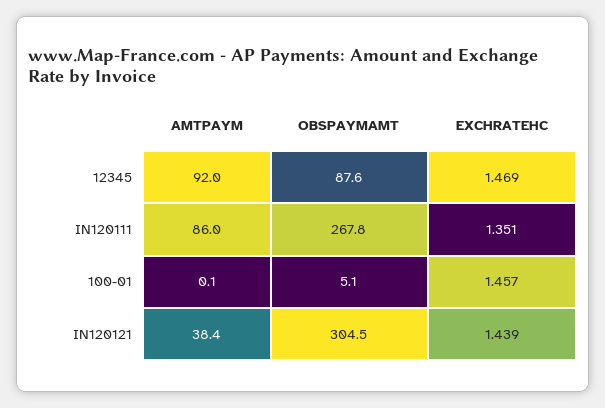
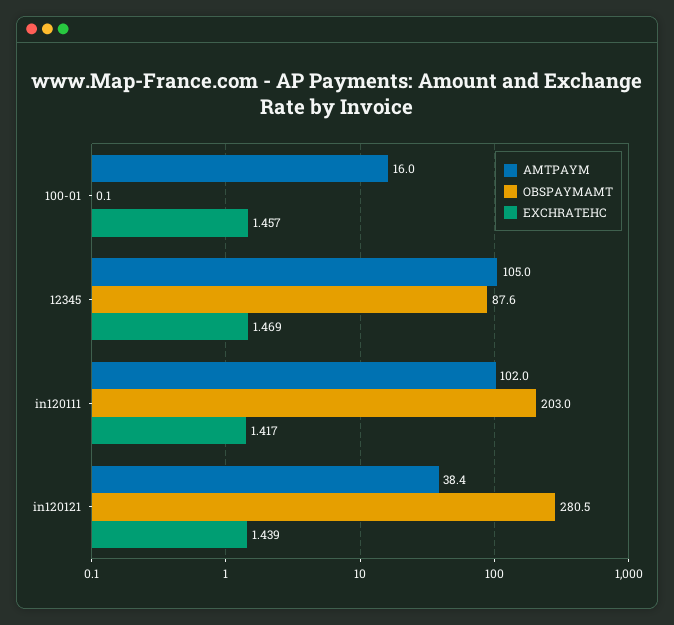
AMTPAYM, 12345: 92 -> 105
AMTPAYM, IN120111: 86 -> 102
OBSPAYMAMT, IN120111: 267.8 -> 203
EXCHRATEHC, IN120111: 1.351 -> 1.417
AMTPAYM, 100-01: 0.1 -> 16
OBSPAYMAMT, 100-01: 5.1 -> 0.1
OBSPAYMAMT, IN120121: 304.5 -> 280.5

